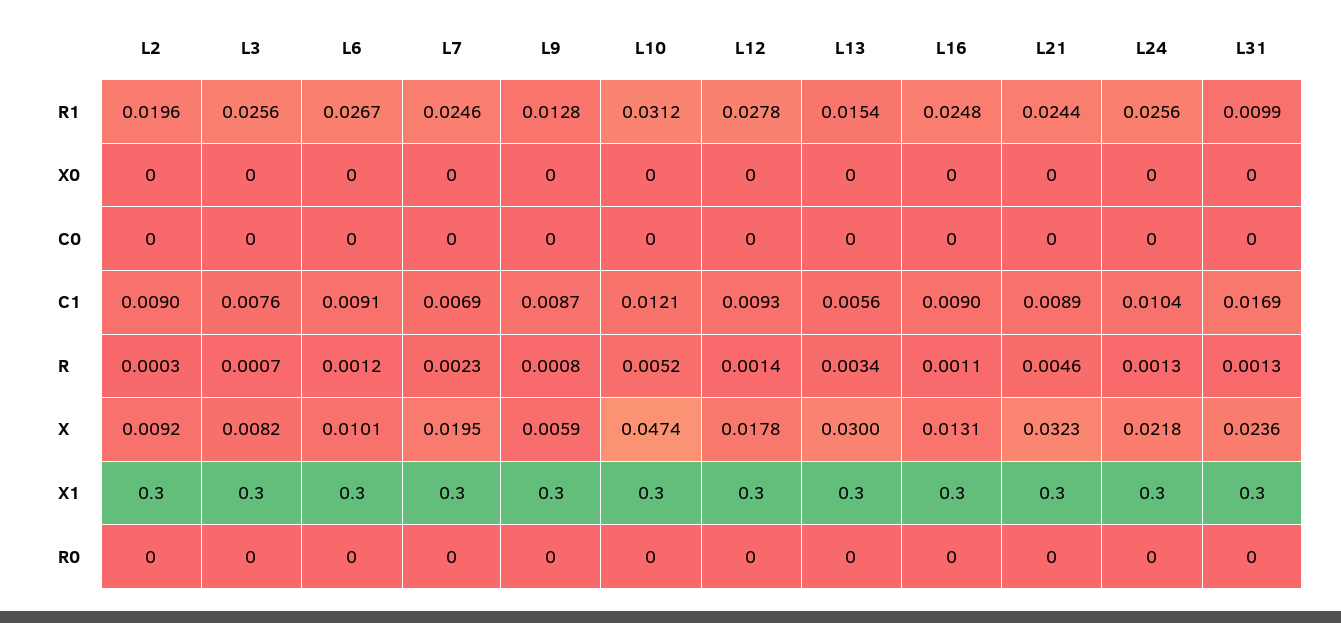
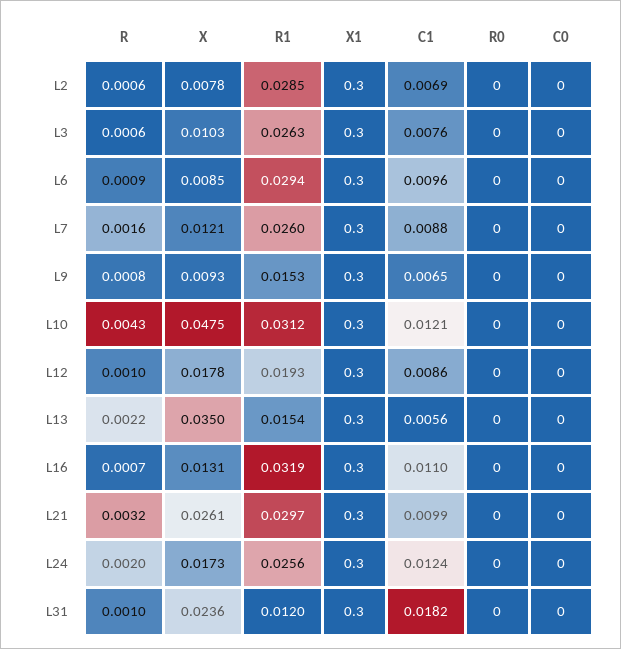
L2, R1: 0.0196 -> 0.0285
L3, R1: 0.0256 -> 0.0263
L6, R1: 0.0267 -> 0.0294
L7, R1: 0.0246 -> 0.026
L9, R1: 0.0128 -> 0.0153
L12, R1: 0.0278 -> 0.0193
L16, R1: 0.0248 -> 0.0319
L21, R1: 0.0244 -> 0.0297
L31, R1: 0.0099 -> 0.012
L2, X0: 0 -> none
L3, X0: 0 -> none
L6, X0: 0 -> none
L7, X0: 0 -> none
L9, X0: 0 -> none
L10, X0: 0 -> none
L12, X0: 0 -> none
L13, X0: 0 -> none
L16, X0: 0 -> none
L21, X0: 0 -> none
L24, X0: 0 -> none
L31, X0: 0 -> none
L2, C1: 0.009 -> 0.0069
L6, C1: 0.0091 -> 0.0096
L7, C1: 0.0069 -> 0.0088
L9, C1: 0.0087 -> 0.0065
L12, C1: 0.0093 -> 0.0086
L16, C1: 0.009 -> 0.011
L21, C1: 0.0089 -> 0.0099
L24, C1: 0.0104 -> 0.0124
L31, C1: 0.0169 -> 0.0182
L2, R: 0.0003 -> 0.0006
L3, R: 0.0007 -> 0.0006
L6, R: 0.0012 -> 0.0009
L7, R: 0.0023 -> 0.0016
L10, R: 0.0052 -> 0.0043
L12, R: 0.0014 -> 0.001
L13, R: 0.0034 -> 0.0022
L16, R: 0.0011 -> 0.0007
L21, R: 0.0046 -> 0.0032
L24, R: 0.0013 -> 0.002
L31, R: 0.0013 -> 0.001
L2, X: 0.0092 -> 0.0078
L3, X: 0.0082 -> 0.0103
L6, X: 0.0101 -> 0.0085
L7, X: 0.0195 -> 0.0121
L9, X: 0.0059 -> 0.0093
L10, X: 0.0474 -> 0.0475
L13, X: 0.03 -> 0.035
L21, X: 0.0323 -> 0.0261
L24, X: 0.0218 -> 0.0173

